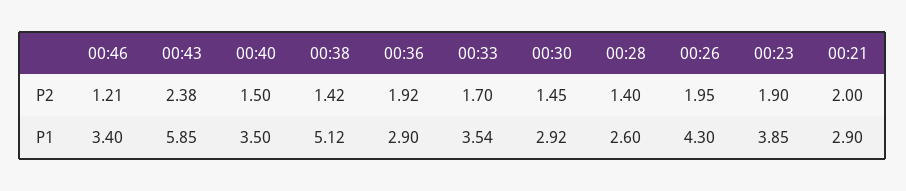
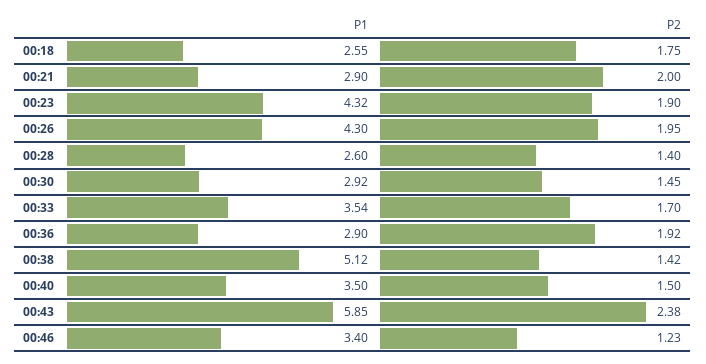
00:46, P2: 1.21 -> 1.23
00:23, P1: 3.85 -> 4.32
00:18, P1: none -> 2.55
00:18, P2: none -> 1.75

